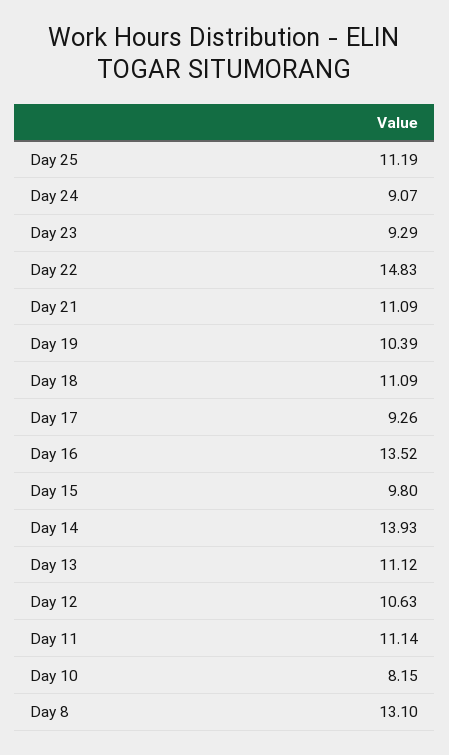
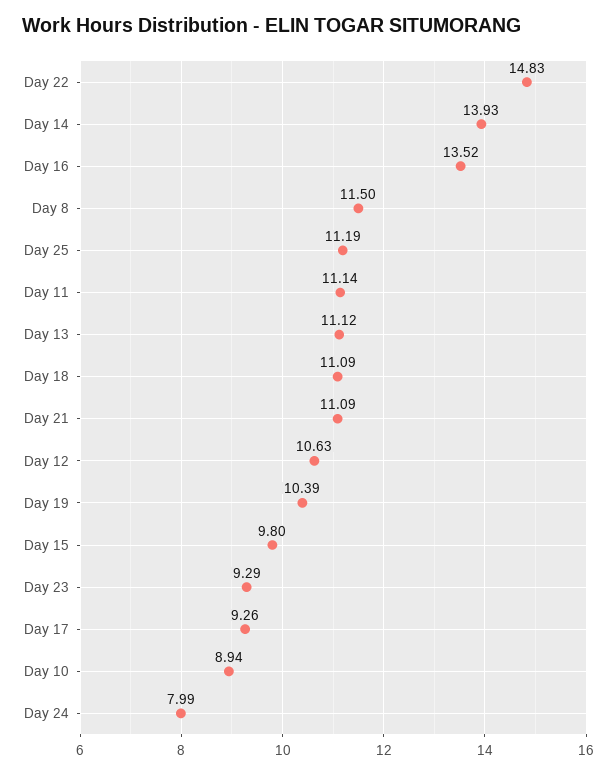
Day 24: 9.07 -> 7.99
Day 10: 8.15 -> 8.94
Day 8: 13.1 -> 11.5

